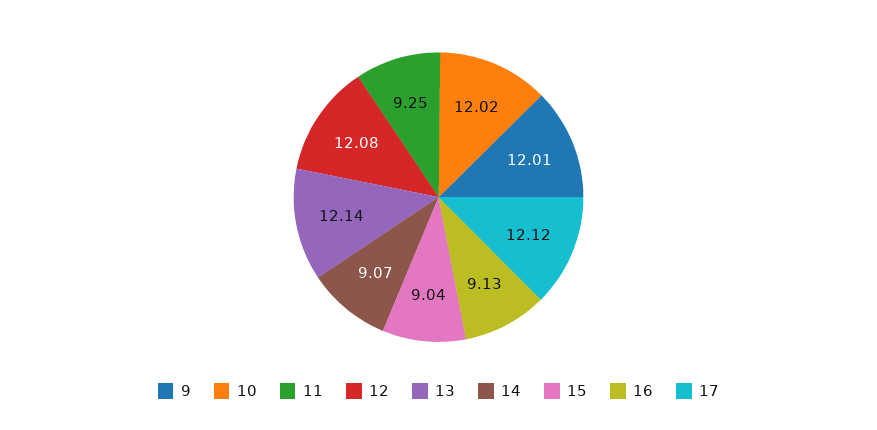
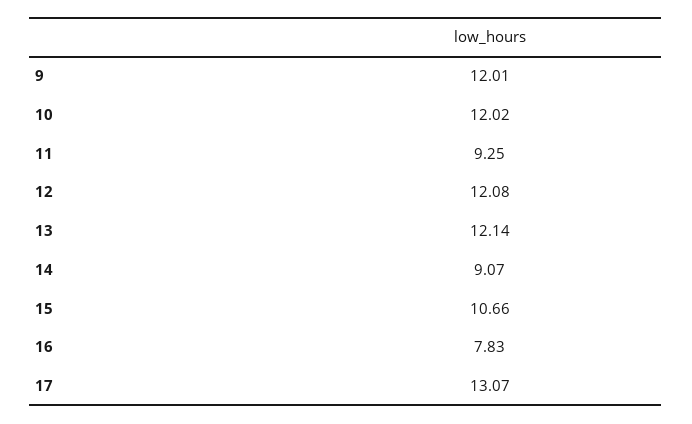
15: 9.04 -> 10.66
16: 9.13 -> 7.83
17: 12.12 -> 13.07

